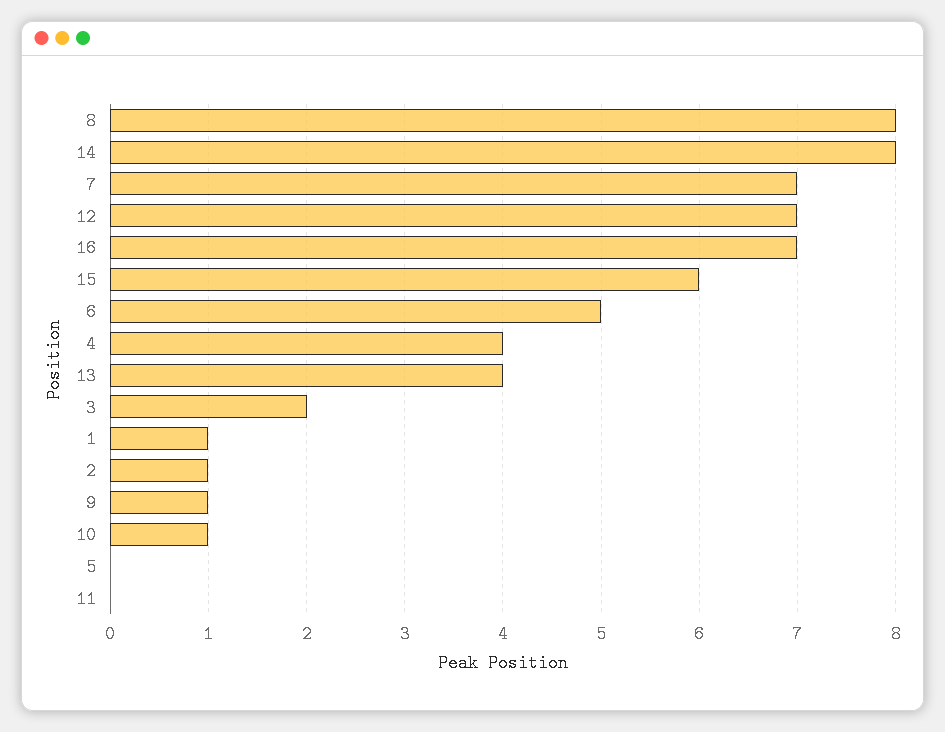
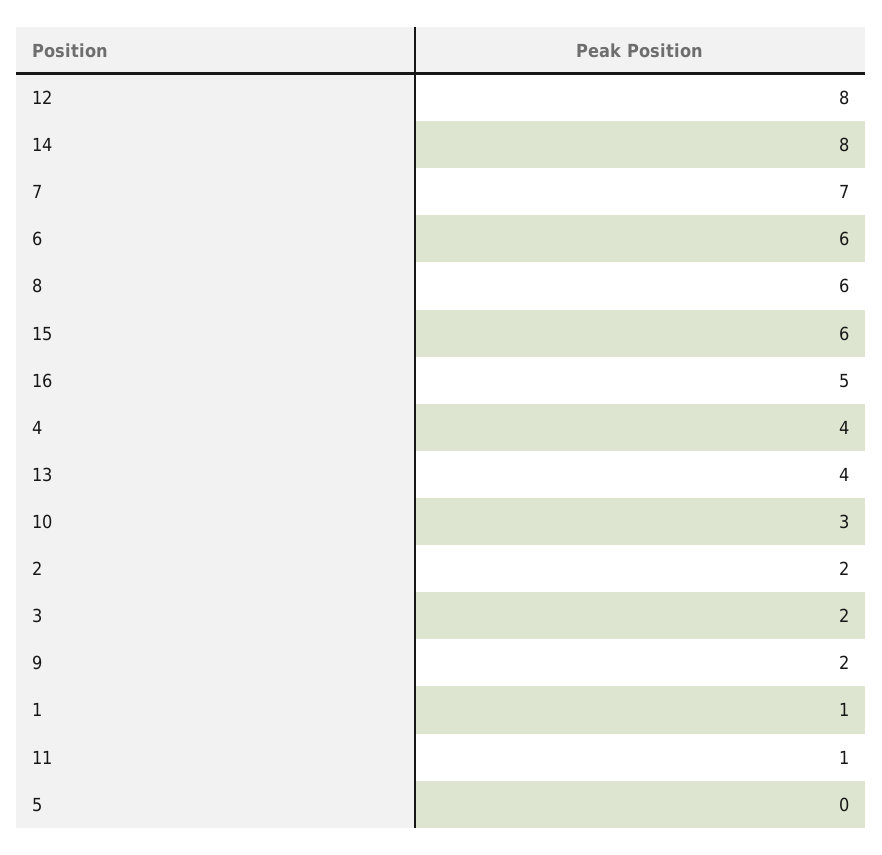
8: 8 -> 6
12: 7 -> 8
16: 7 -> 5
6: 5 -> 6
2: 1 -> 2
9: 1 -> 2
10: 1 -> 3
11: 0 -> 1

